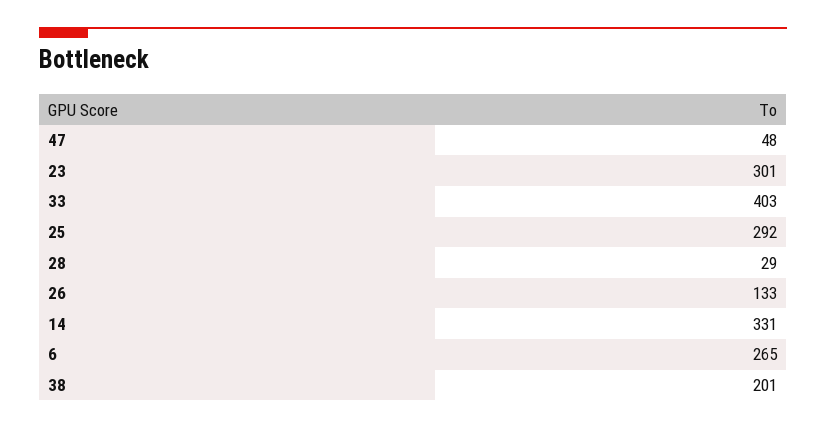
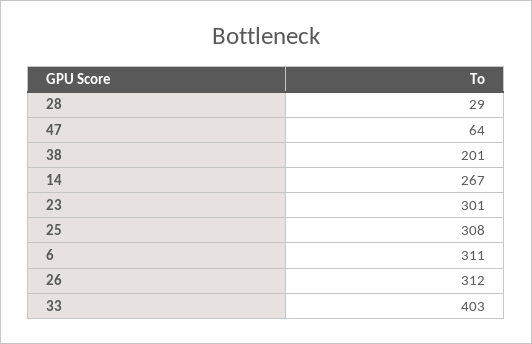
47: 48 -> 64
25: 292 -> 308
26: 133 -> 312
14: 331 -> 267
6: 265 -> 311

